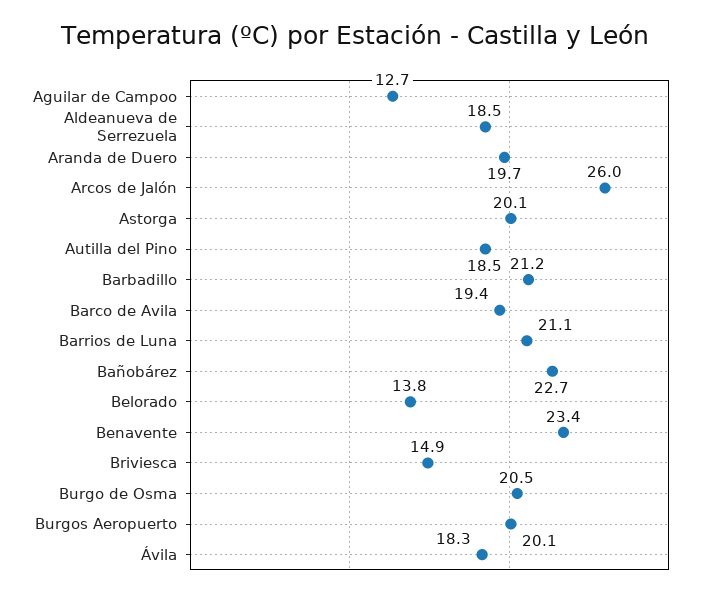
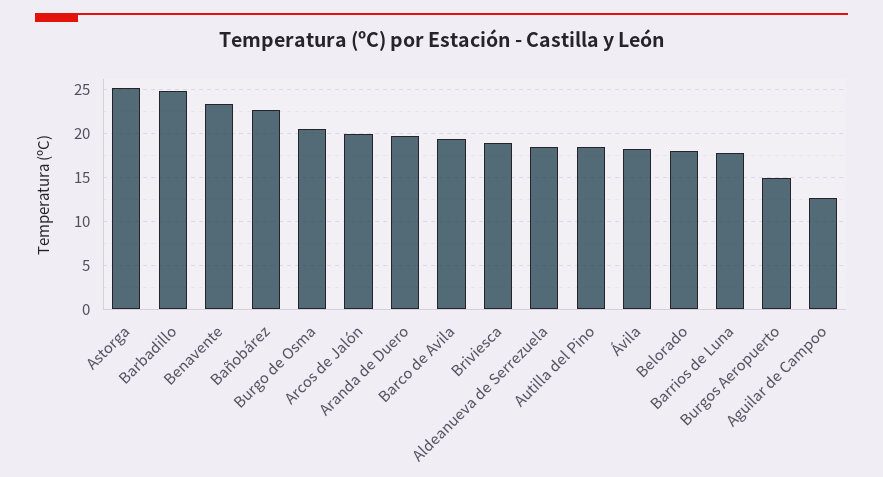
Arcos de Jalón: 26 -> 20
Astorga: 20.1 -> 25
Barbadillo: 21.2 -> 25
Barrios de Luna: 21.1 -> 18
Belorado: 13.8 -> 18
Briviesca: 14.9 -> 19
Burgos Aeropuerto: 20.1 -> 15

